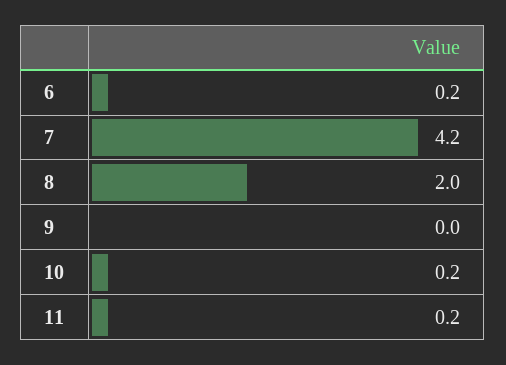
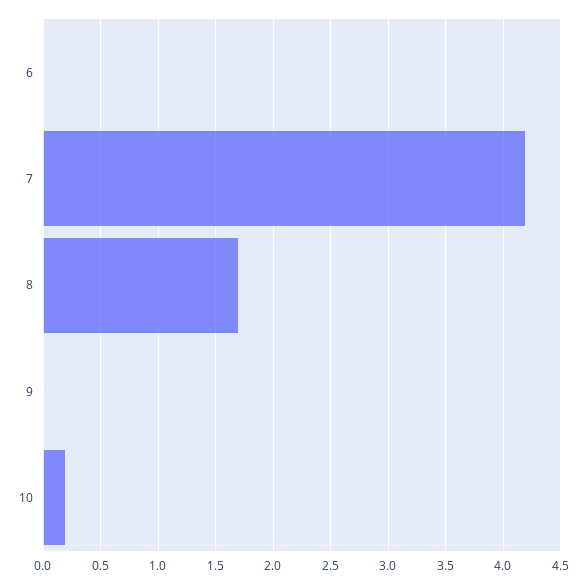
6: 0.2 -> 0
8: 2 -> 1.7
11: 0.2 -> none

